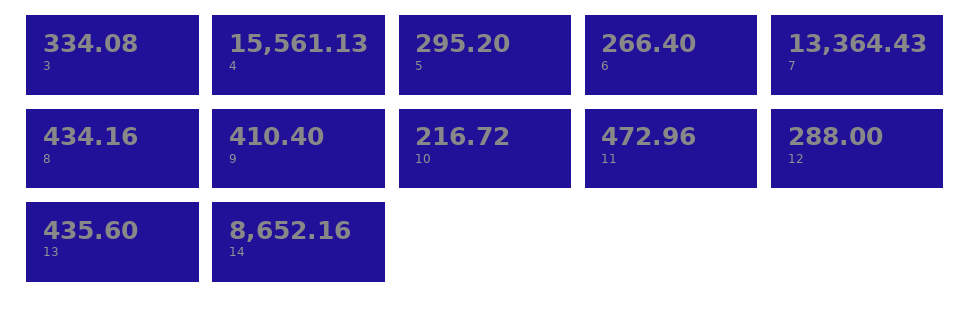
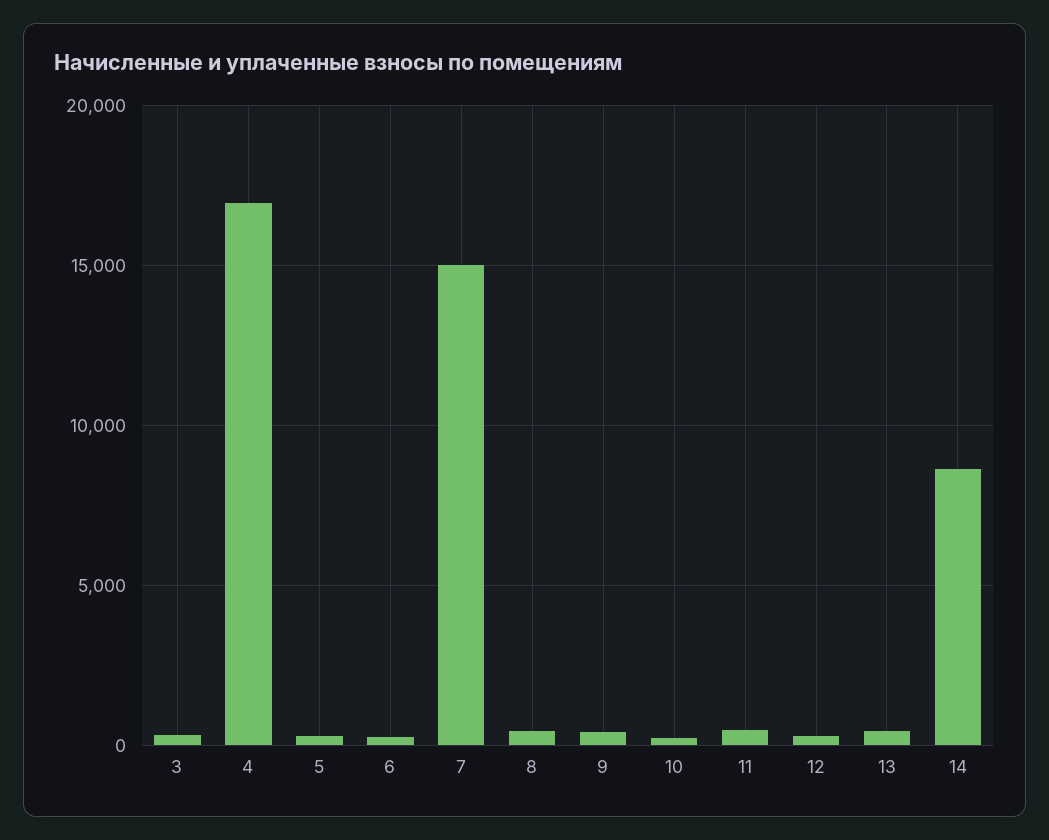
4: 15561.13 -> 17000
7: 13364.43 -> 15000

